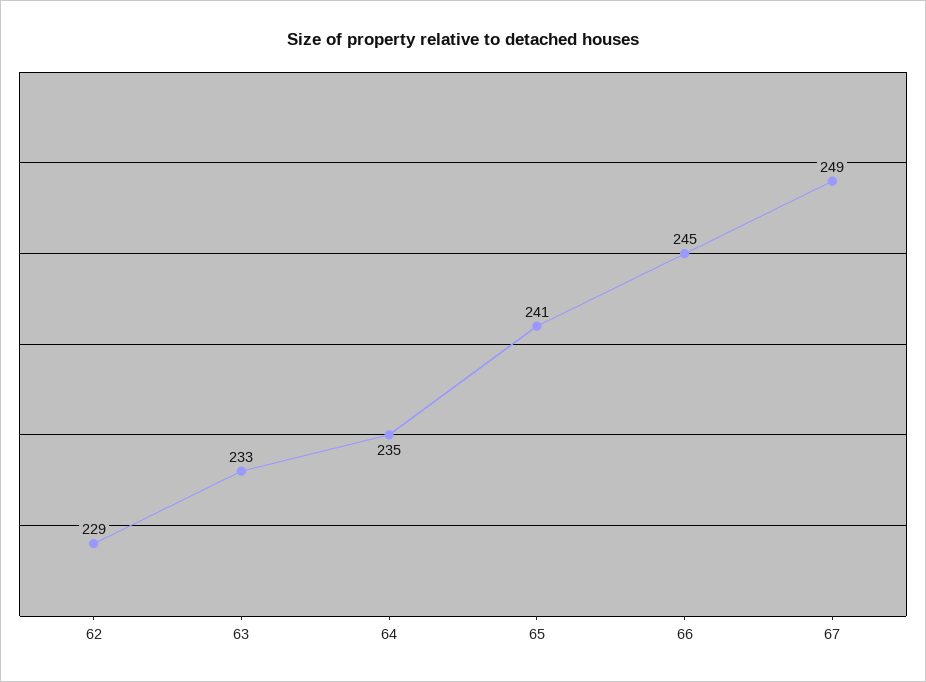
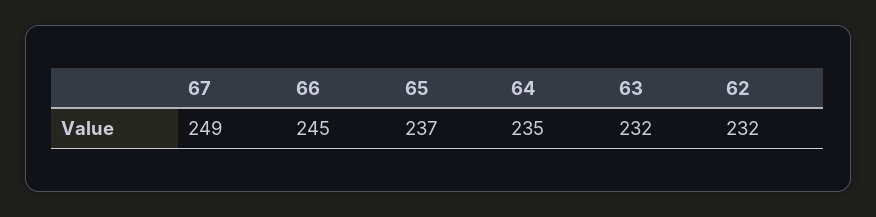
62: 229 -> 232
63: 233 -> 232
65: 241 -> 237

